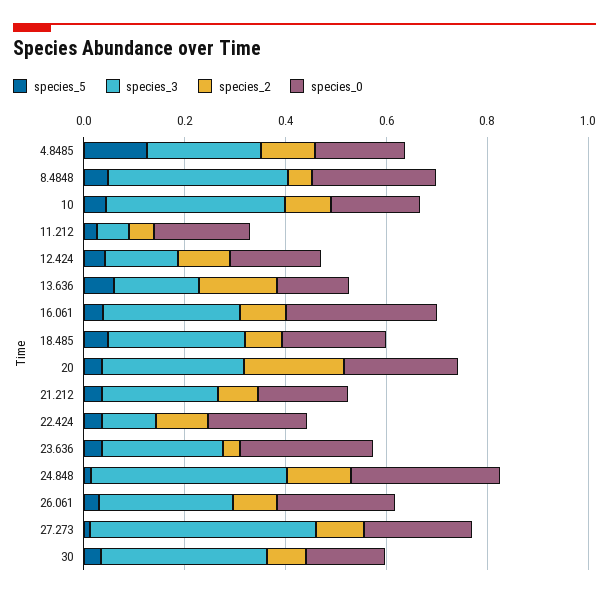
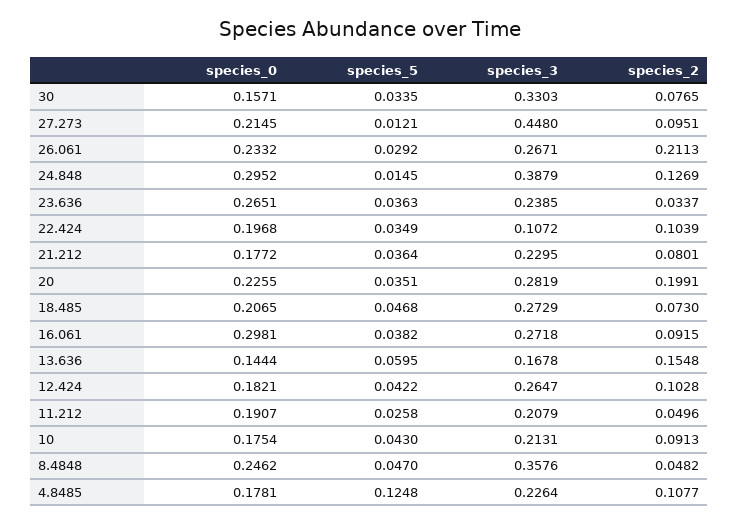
species_3, 10: 0.35 -> 0.2131
species_3, 11.212: 0.05 -> 0.2079
species_3, 12.424: 0.15 -> 0.2647
species_2, 26.061: 0.1 -> 0.2113

